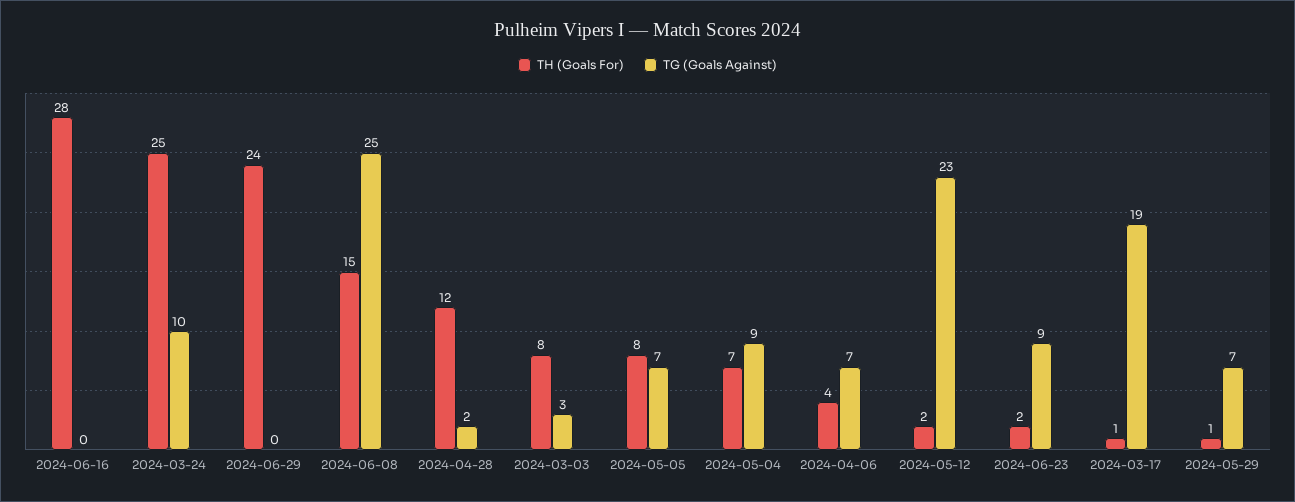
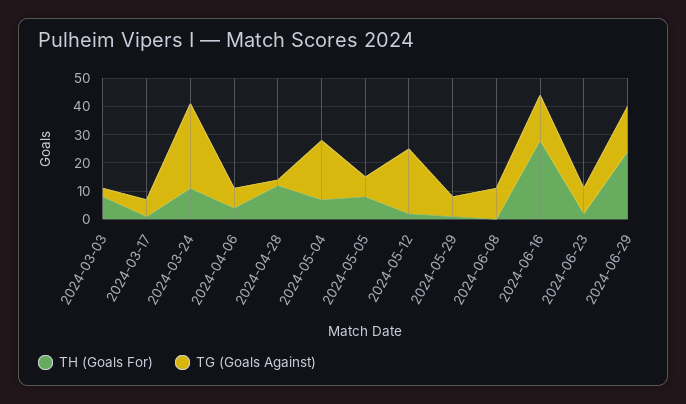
TG (Goals Against), 2024-06-16: 0 -> 15
TH (Goals For), 2024-03-24: 25 -> 10
TG (Goals Against), 2024-03-24: 10 -> 30
TG (Goals Against), 2024-06-29: 0 -> 15
TH (Goals For), 2024-06-08: 15 -> 0
TG (Goals Against), 2024-06-08: 25 -> 10
TG (Goals Against), 2024-05-04: 9 -> 20
TG (Goals Against), 2024-03-17: 19 -> 5

